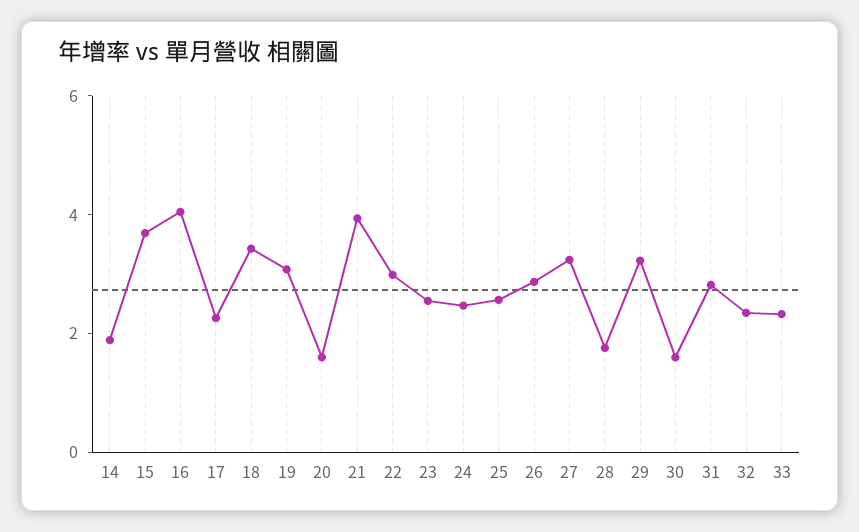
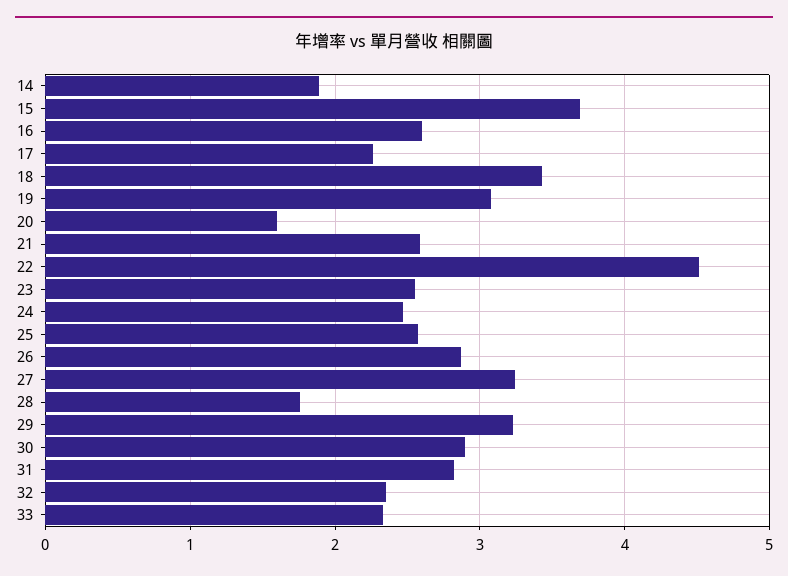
16: 4 -> 2.6
21: 4 -> 2.6
22: 3 -> 4.5
30: 1.5 -> 2.9

